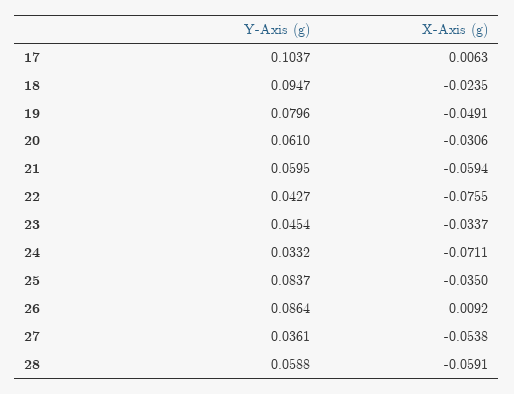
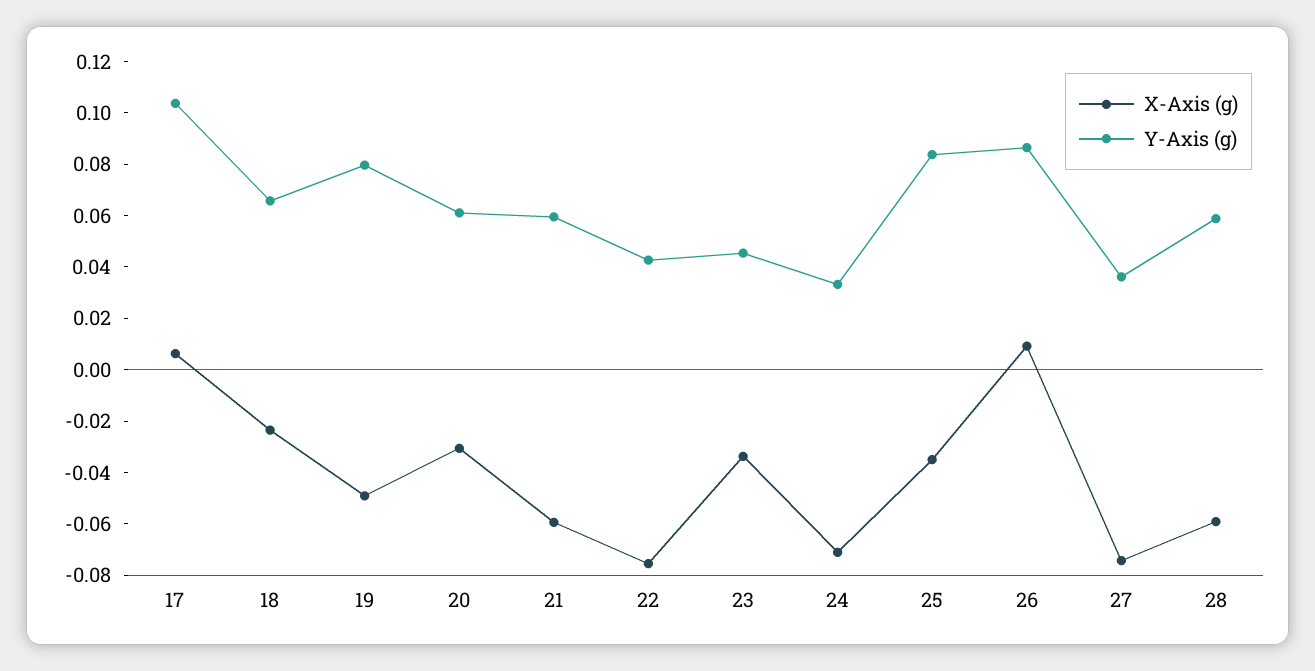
Y-Axis (g), 18: 0.0947 -> 0.065
X-Axis (g), 27: -0.0538 -> -0.075

